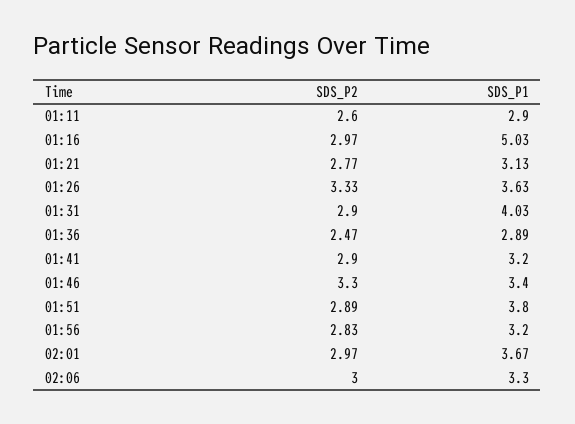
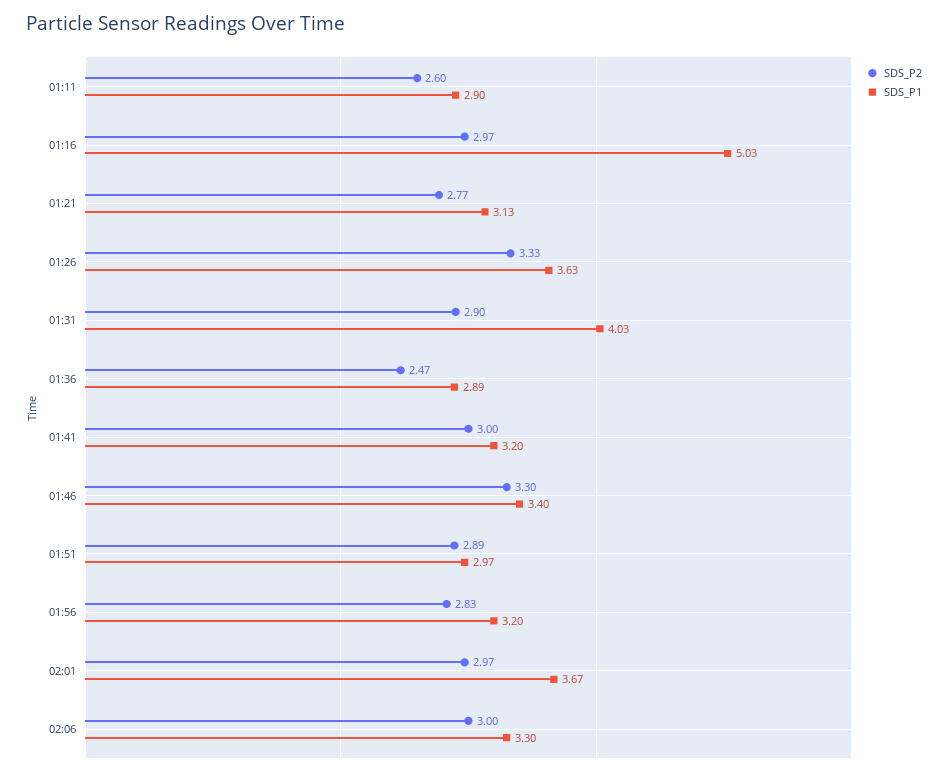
SDS_P2, 01:41: 2.9 -> 3
SDS_P1, 01:51: 3.8 -> 2.97

